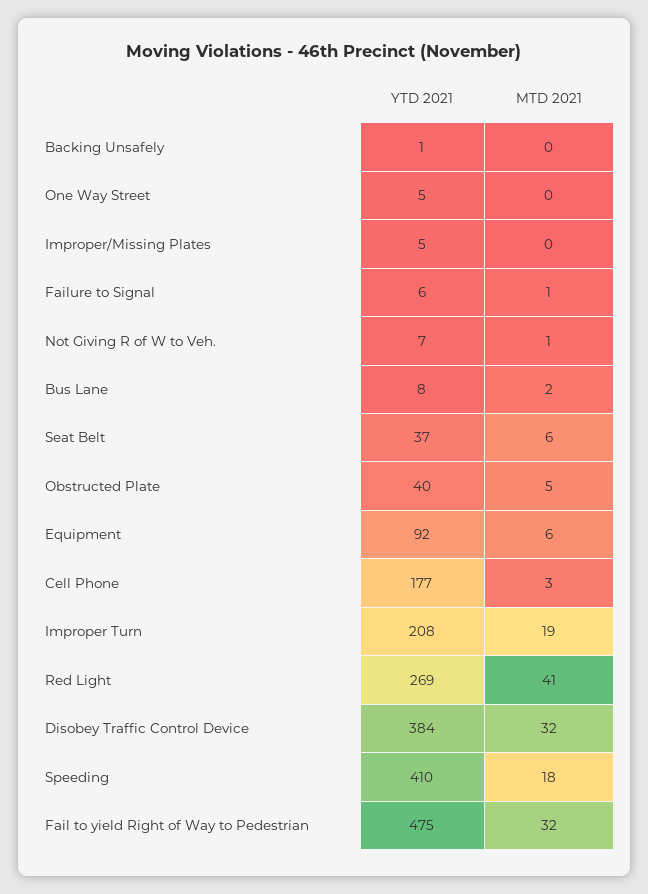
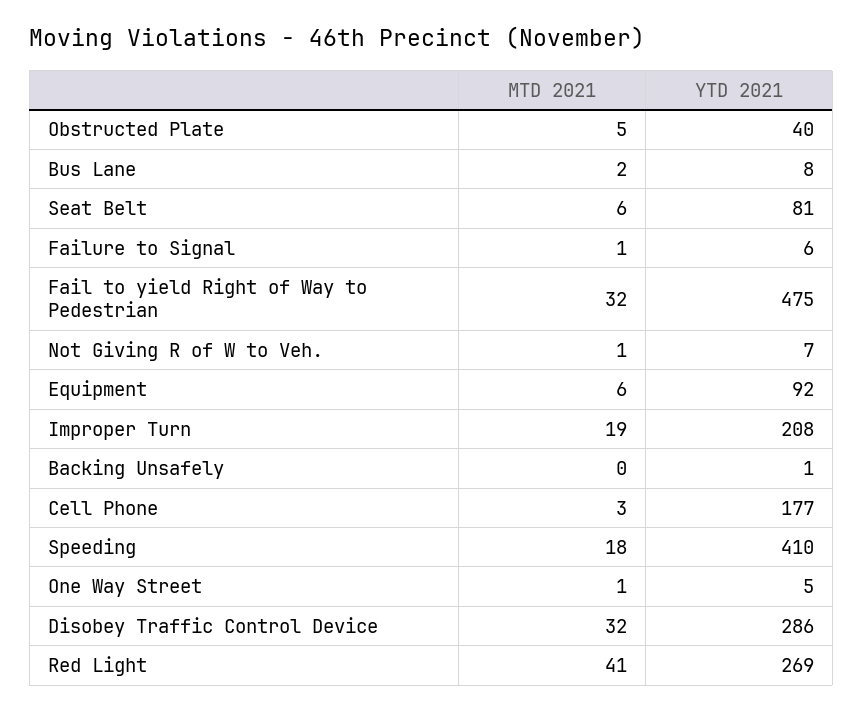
MTD 2021, One Way Street: 0 -> 1
YTD 2021, Improper/Missing Plates: 5 -> none
MTD 2021, Improper/Missing Plates: 0 -> none
YTD 2021, Seat Belt: 37 -> 81
YTD 2021, Disobey Traffic Control Device: 384 -> 286

